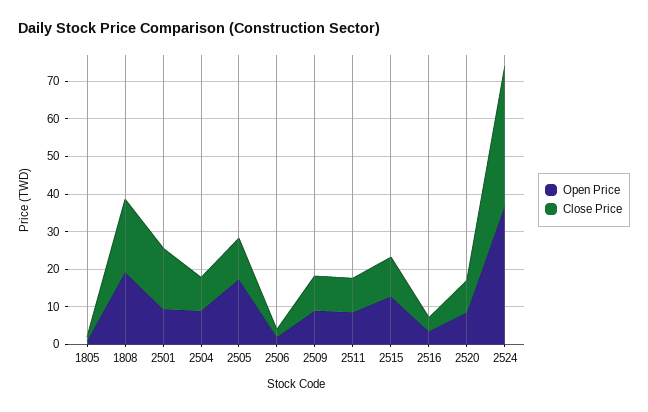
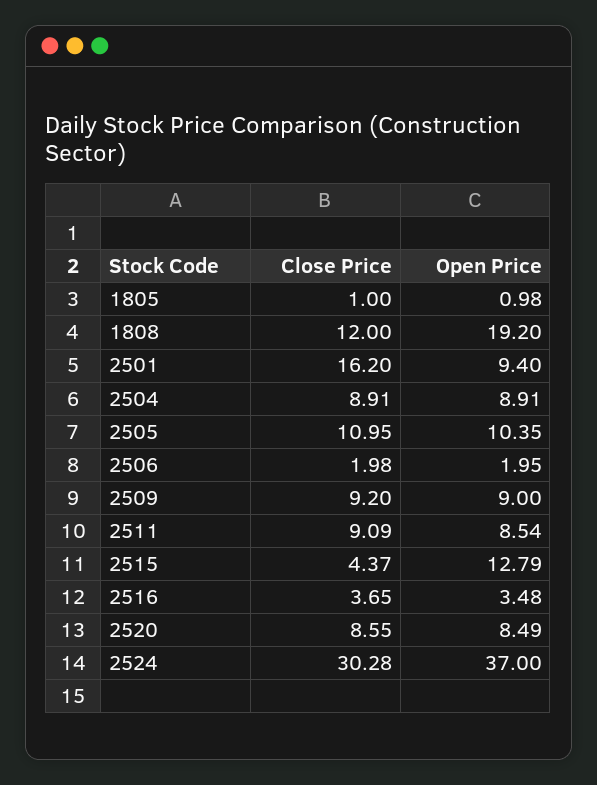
Close Price, 1808: 20 -> 12
Open Price, 2505: 17.5 -> 10.35
Close Price, 2515: 10 -> 4.37
Close Price, 2524: 37.5 -> 30.28

